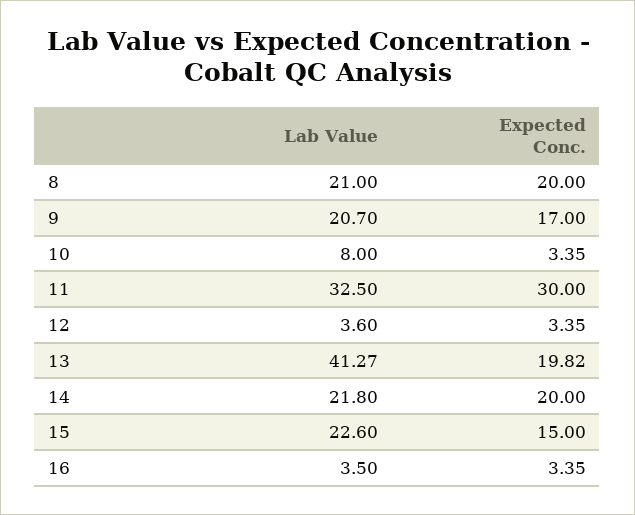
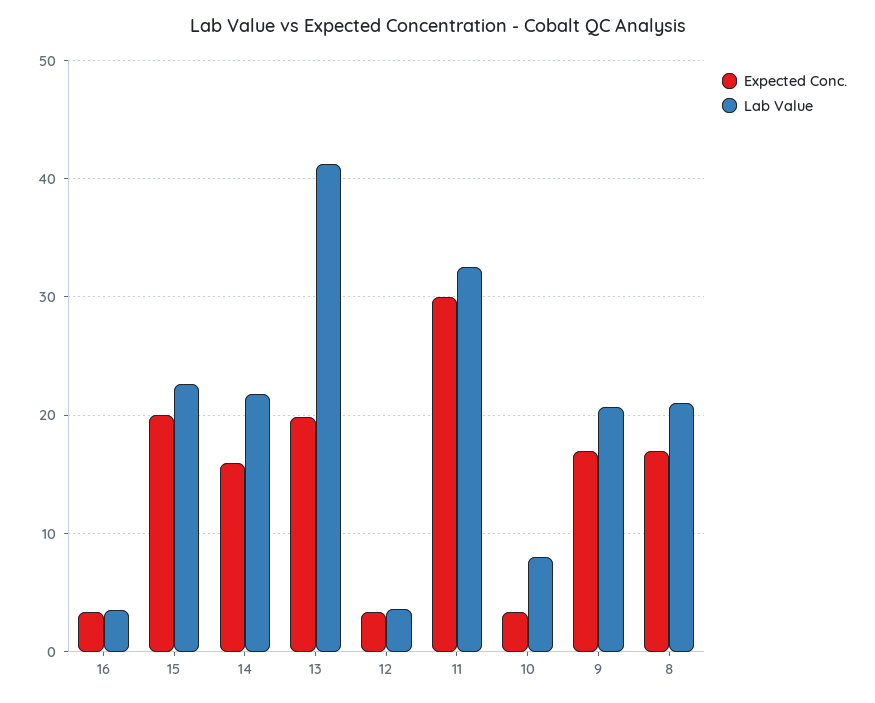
Expected Conc., 8: 20 -> 17
Expected Conc., 14: 20 -> 16
Expected Conc., 15: 15 -> 20

